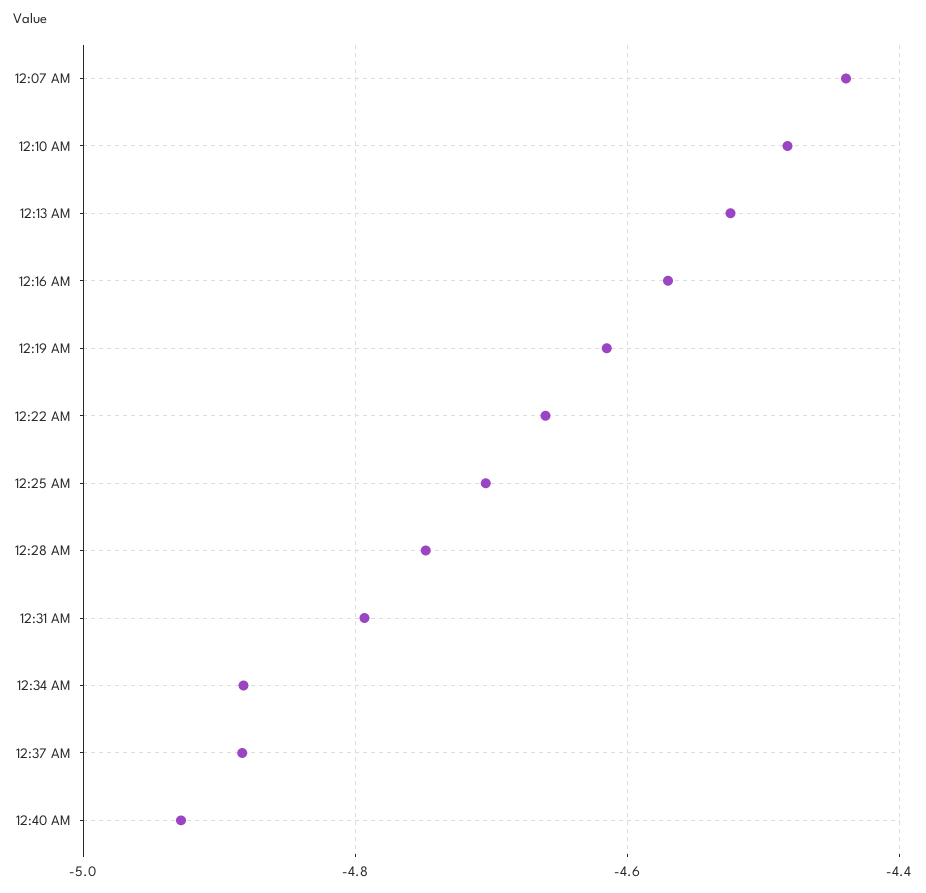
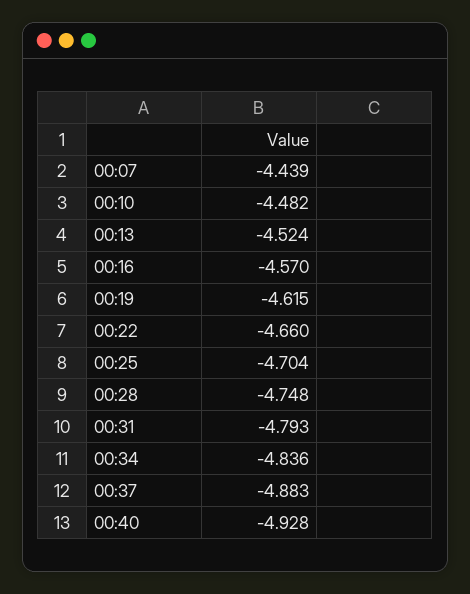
12:34 AM: -4.88 -> -4.836

